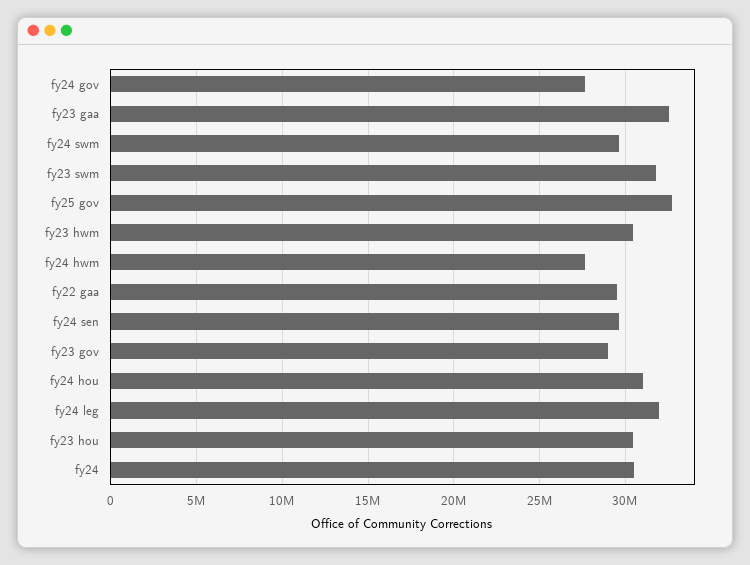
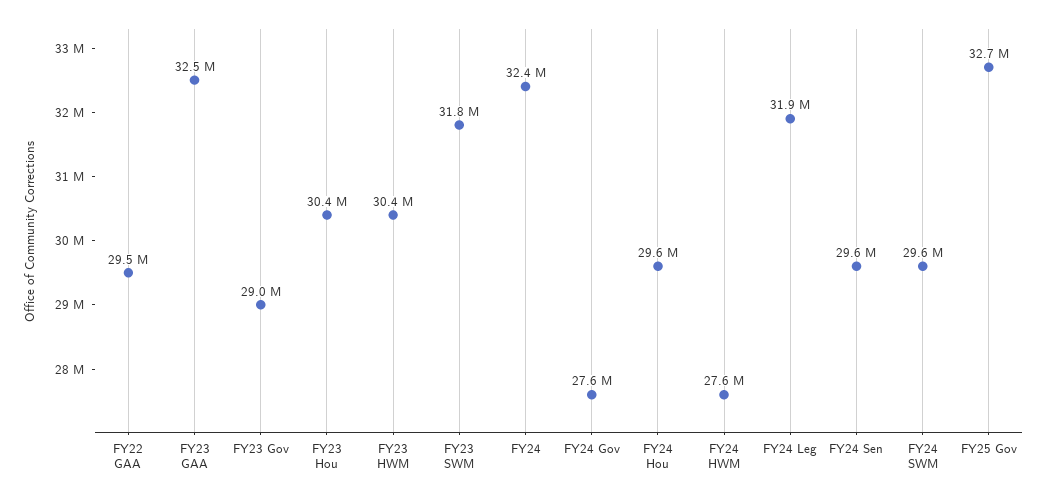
fy24 hou: 31000000 -> 29600000
fy24: 30500000 -> 32400000

